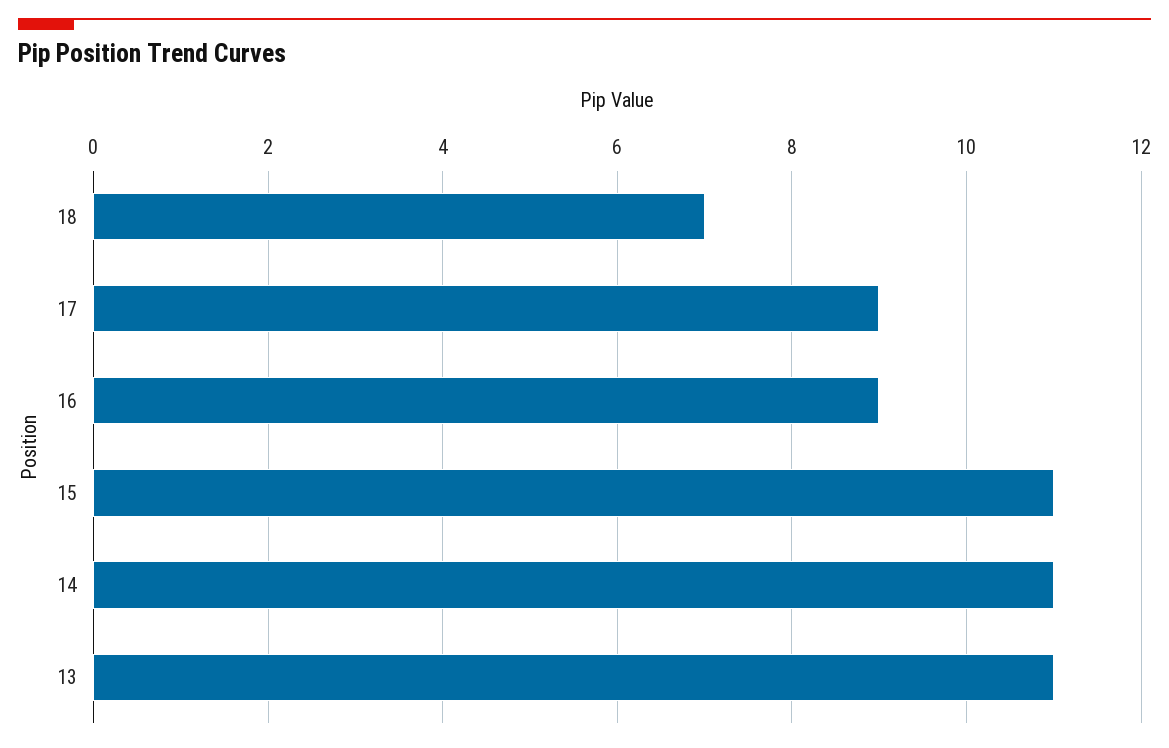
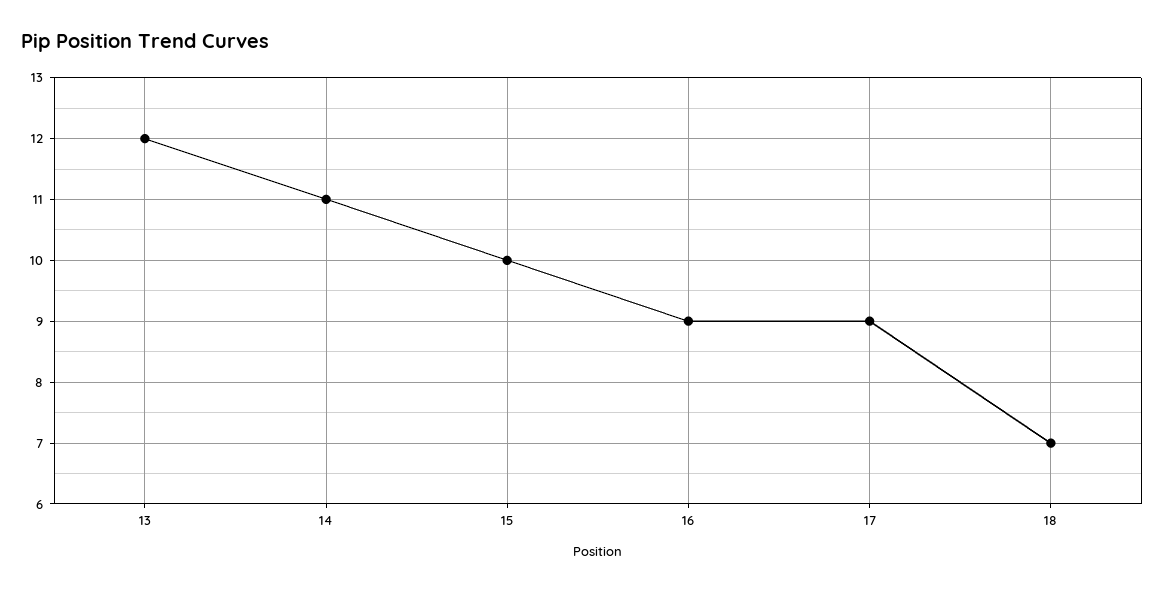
15: 11 -> 10
13: 11 -> 12

